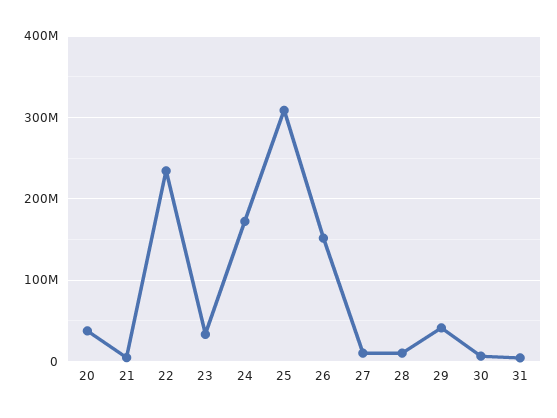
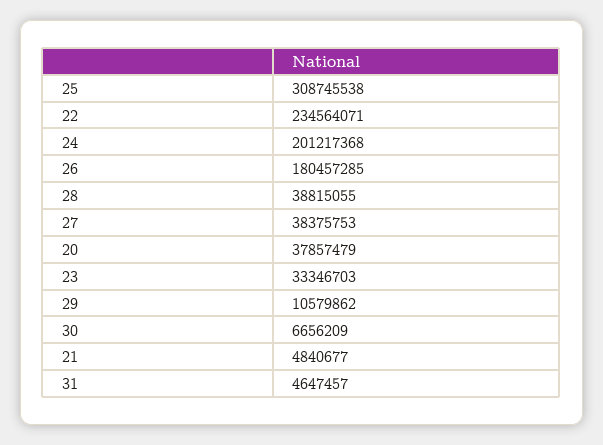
24: 170000000 -> 201217368
26: 150000000 -> 180457285
27: 10000000 -> 38375753
28: 10000000 -> 38815055
29: 40000000 -> 10579862

